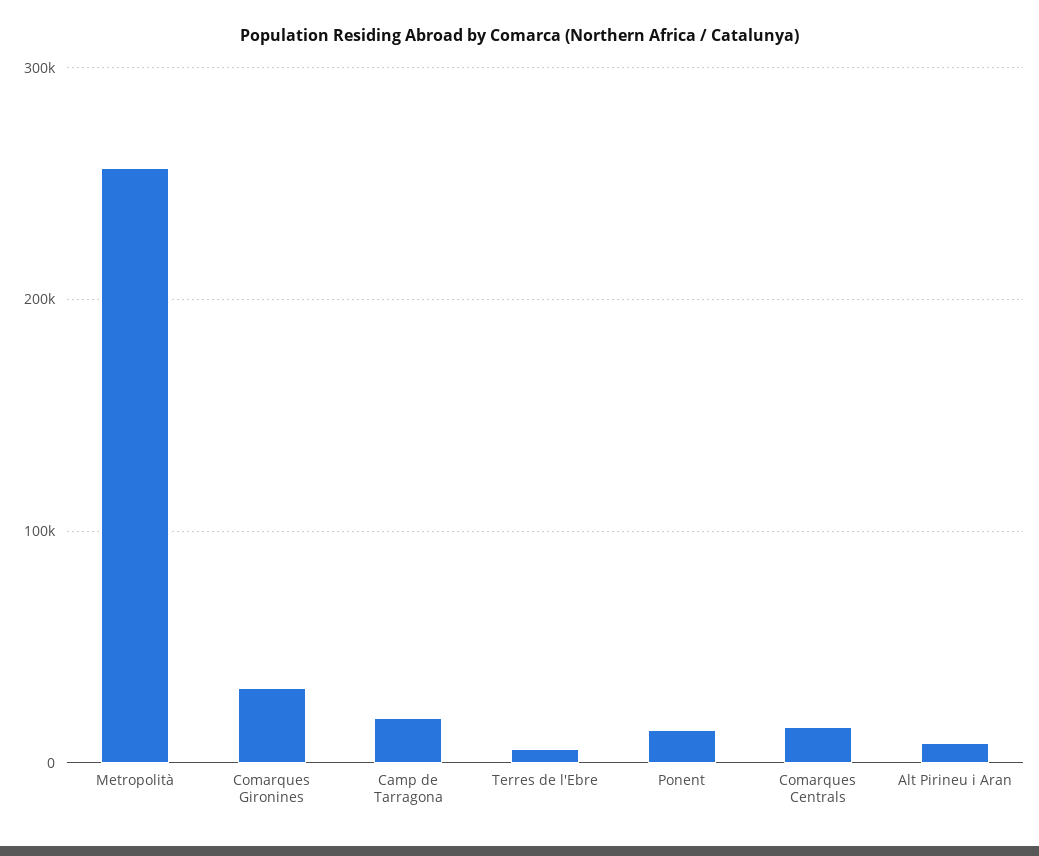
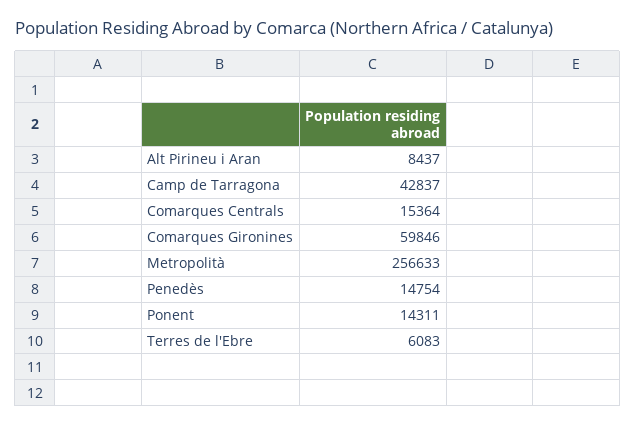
Comarques Gironines: 30000 -> 59846
Camp de Tarragona: 20000 -> 42837
Penedès: none -> 14754

